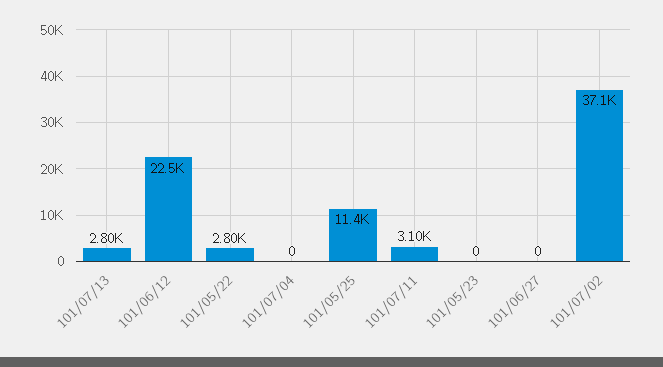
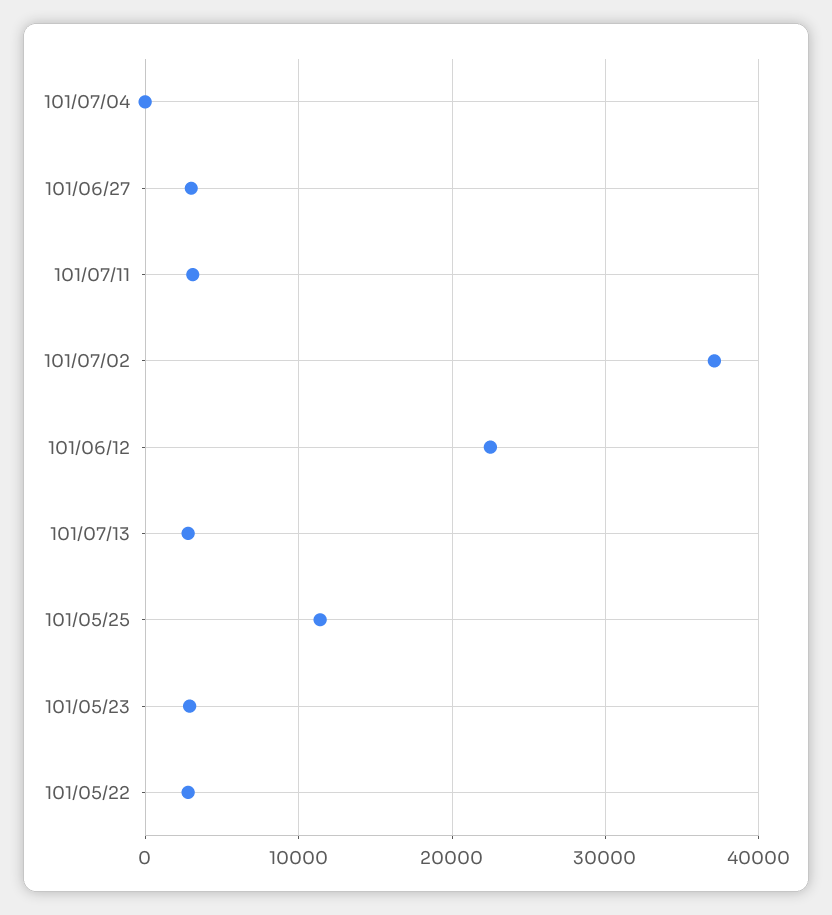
101/05/23: 0 -> 3000
101/06/27: 0 -> 3000

